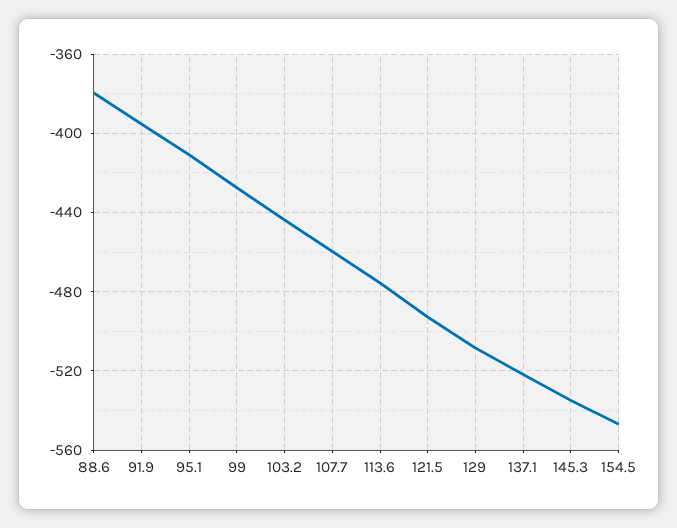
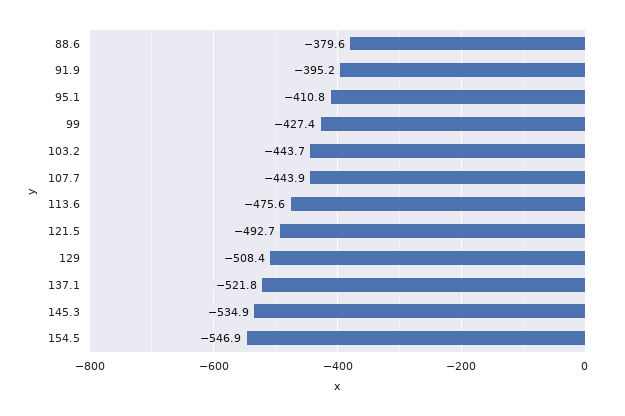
107.7: -460 -> -443.9

